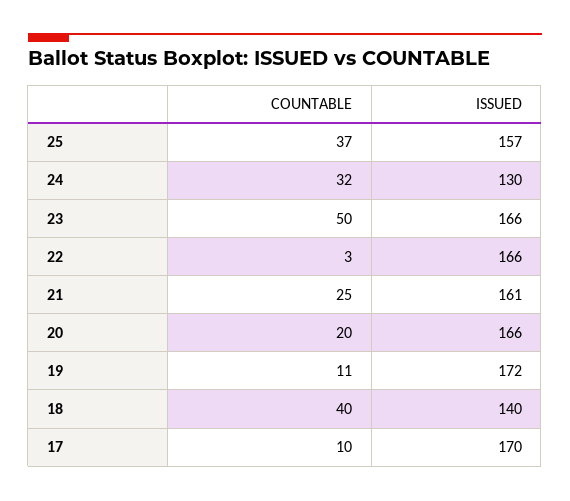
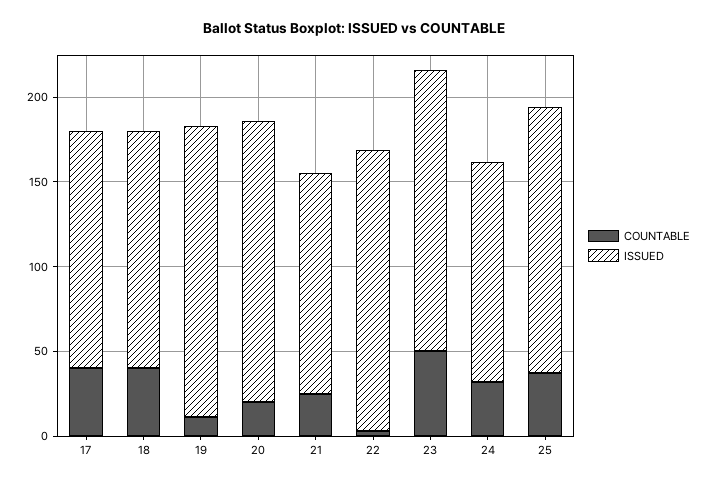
ISSUED, 21: 161 -> 130
COUNTABLE, 17: 10 -> 40
ISSUED, 17: 170 -> 140

